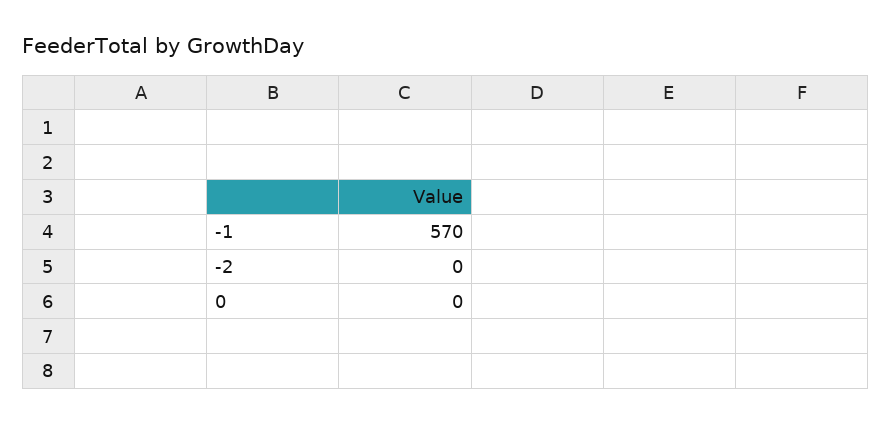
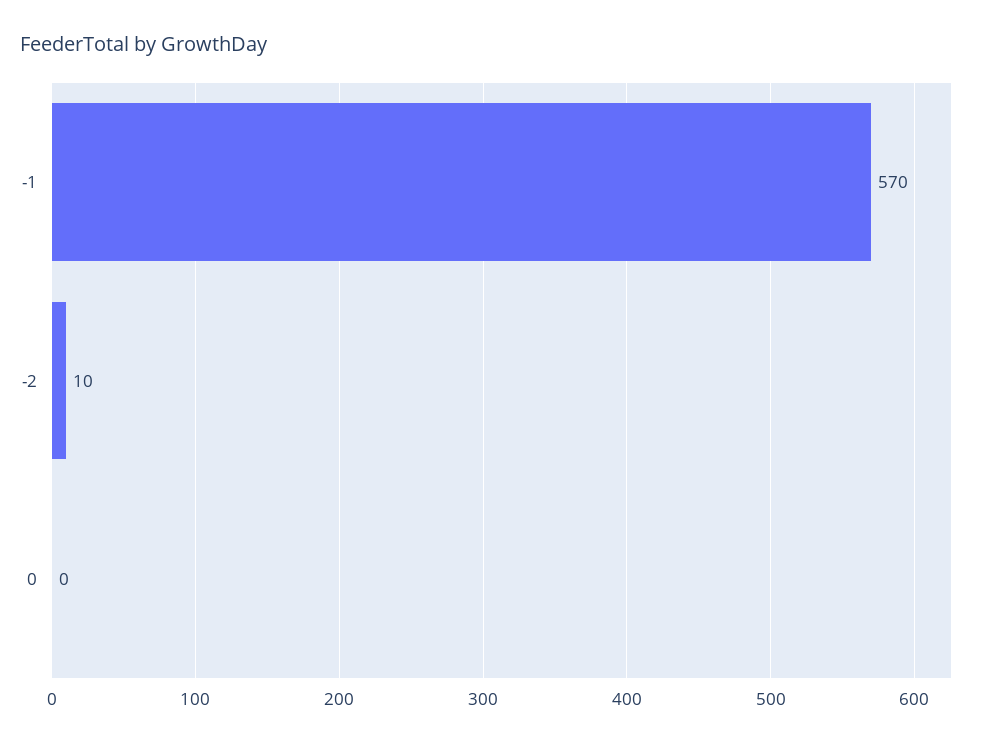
-2: 0 -> 10

